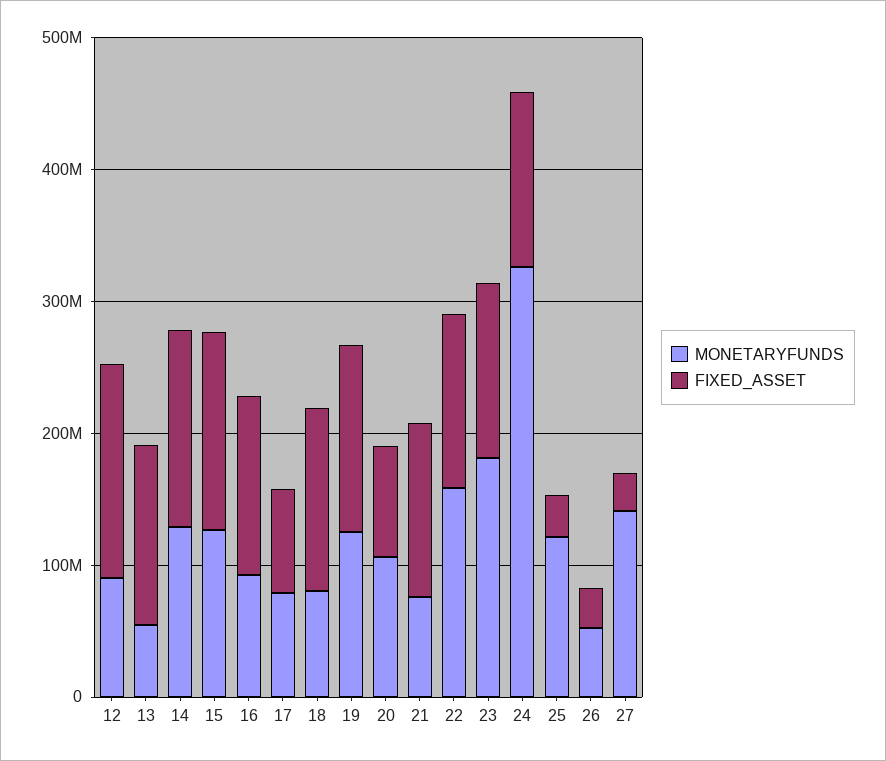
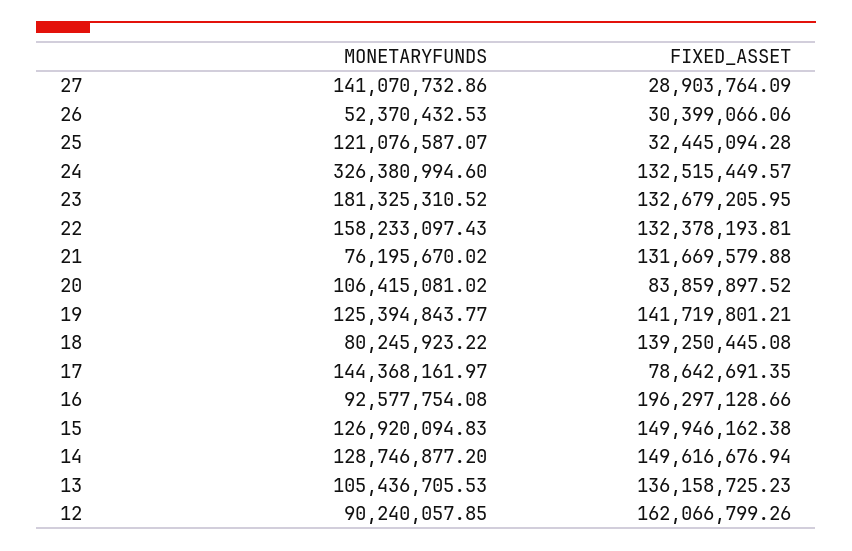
MONETARYFUNDS, 13: 60000000 -> 105436705.53
FIXED_ASSET, 16: 140000000 -> 196297128.66
MONETARYFUNDS, 17: 80000000 -> 144368161.97

